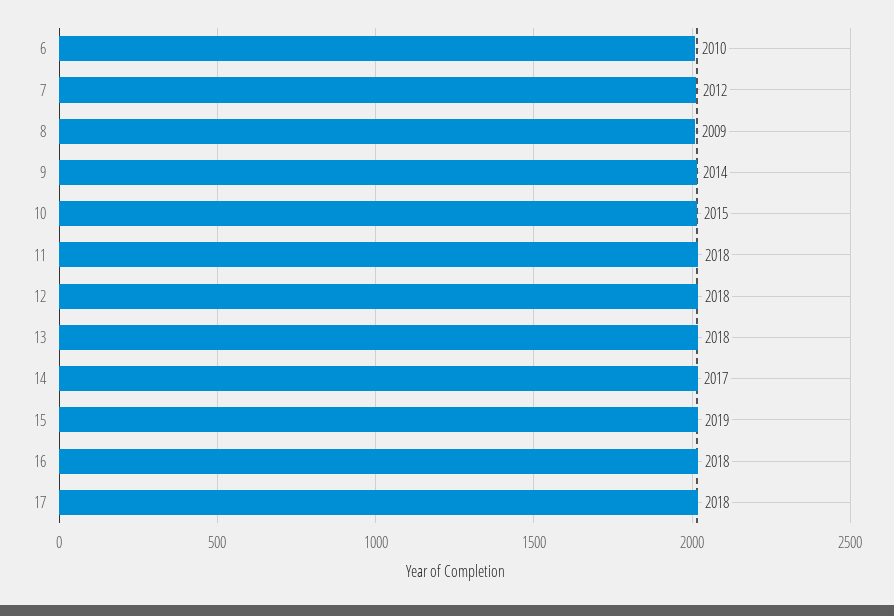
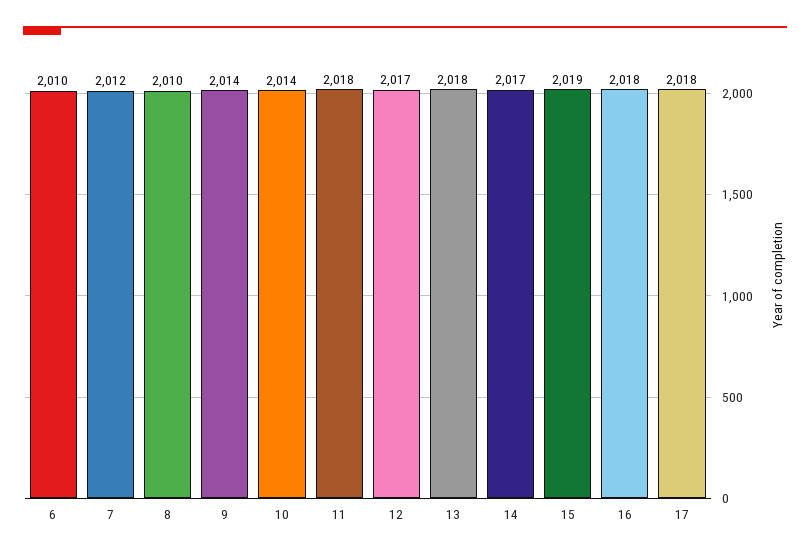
8: 2009 -> 2010
10: 2015 -> 2014
12: 2018 -> 2017

